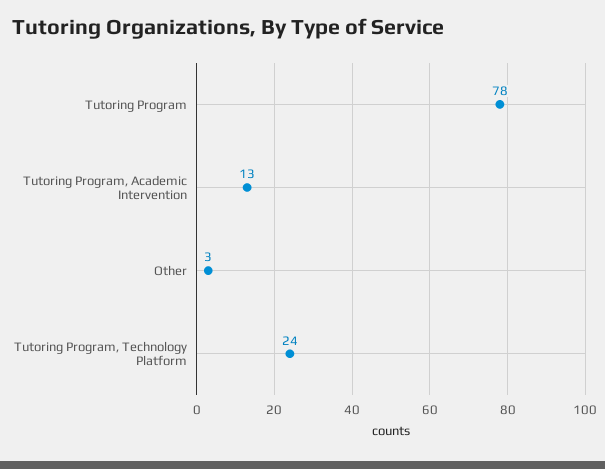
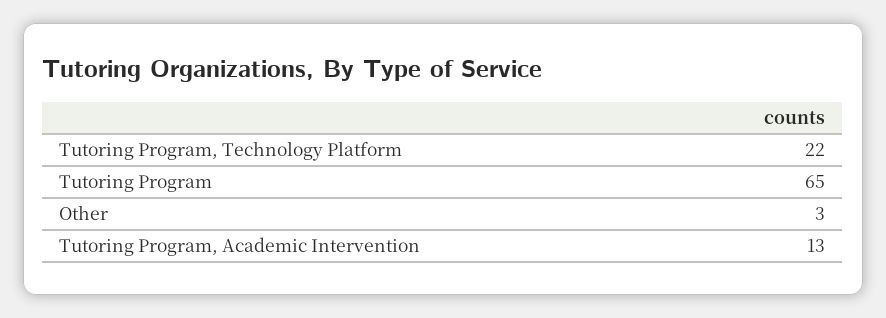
Tutoring Program: 78 -> 65
Tutoring Program, Technology Platform: 24 -> 22

